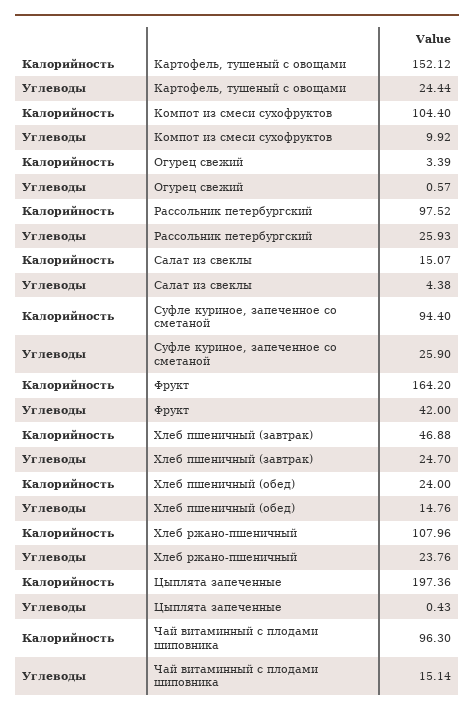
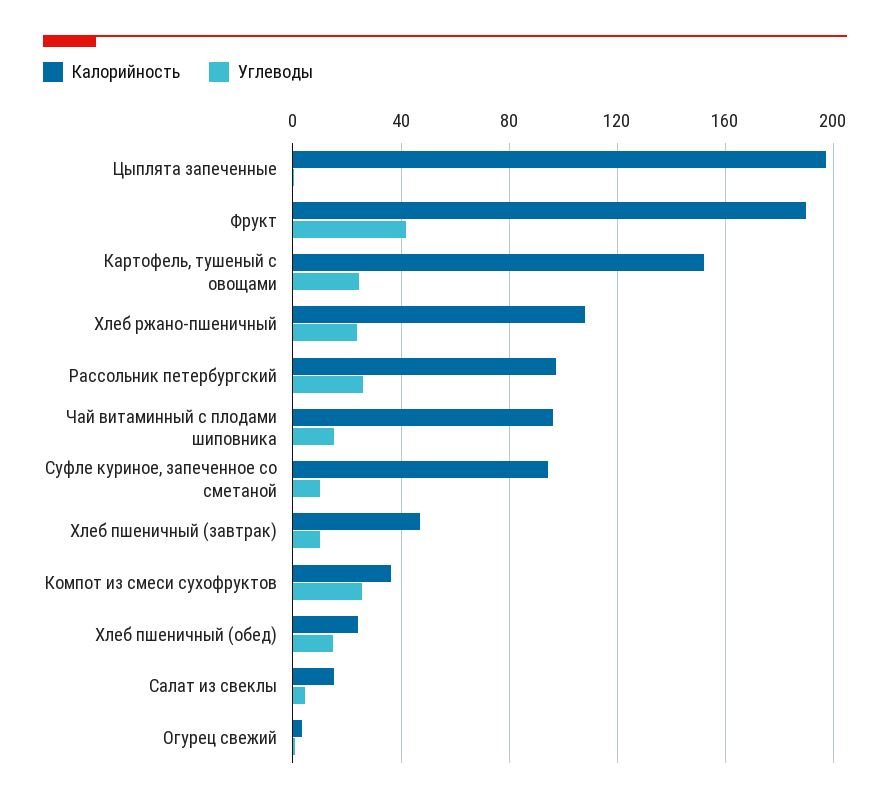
Калорийность, Компот из смеси сухофруктов: 104.4 -> 35
Углеводы, Компот из смеси сухофруктов: 9.92 -> 25
Углеводы, Суфле куриное, запеченное со сметаной: 25.9 -> 10
Калорийность, Фрукт: 164.2 -> 190
Углеводы, Хлеб пшеничный (завтрак): 24.7 -> 10

